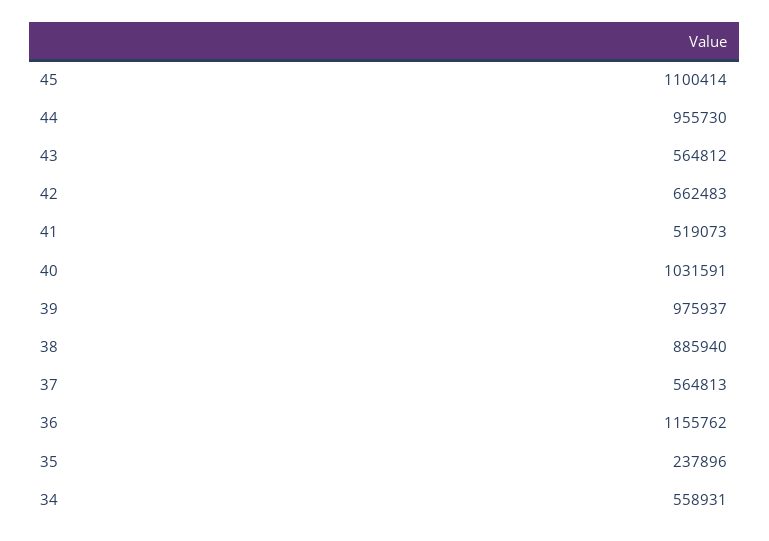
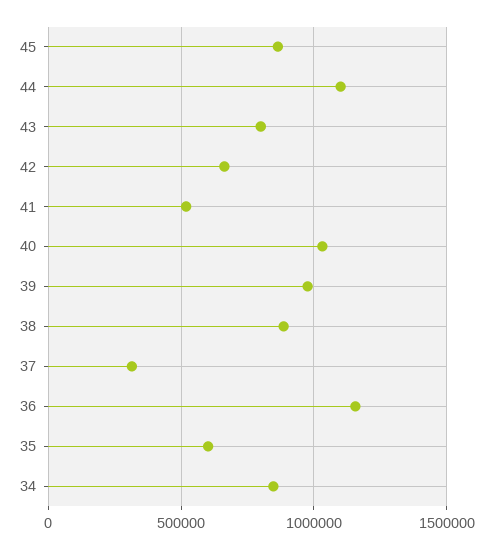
45: 1100414 -> 850000
44: 955730 -> 1100000
43: 564812 -> 800000
37: 564813 -> 300000
35: 237896 -> 600000
34: 558931 -> 850000

